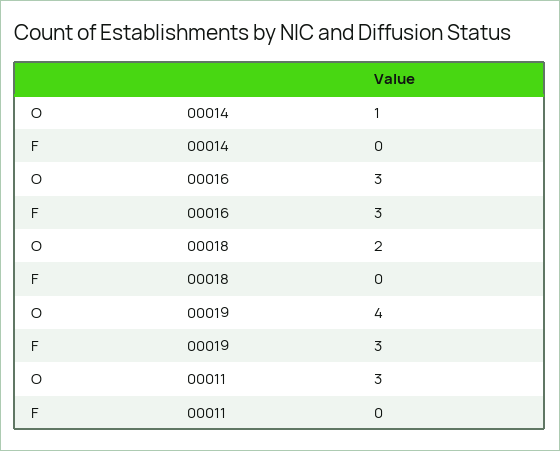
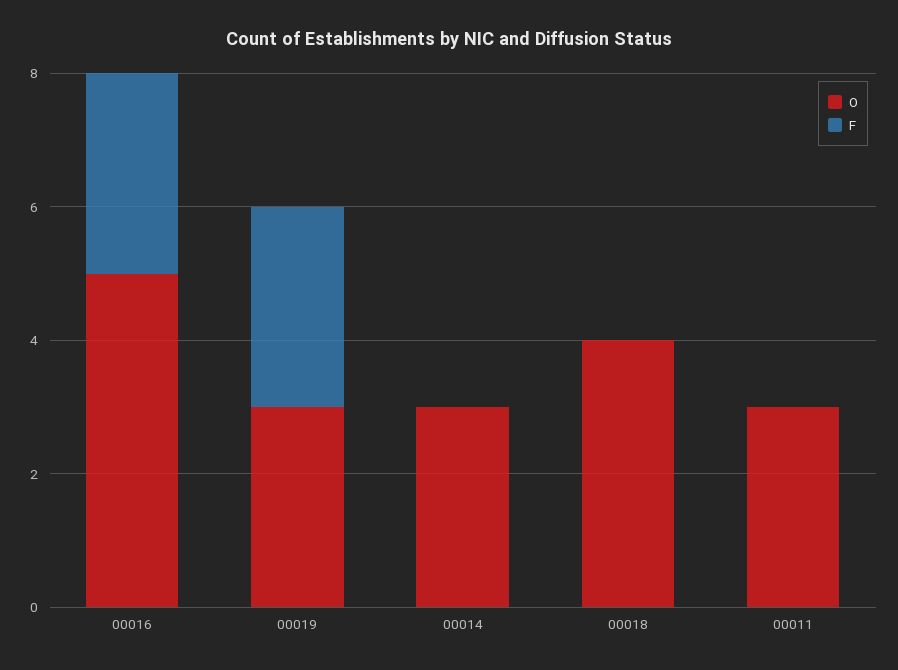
O, 00014: 1 -> 3
O, 00016: 3 -> 5
O, 00018: 2 -> 4
O, 00019: 4 -> 3

